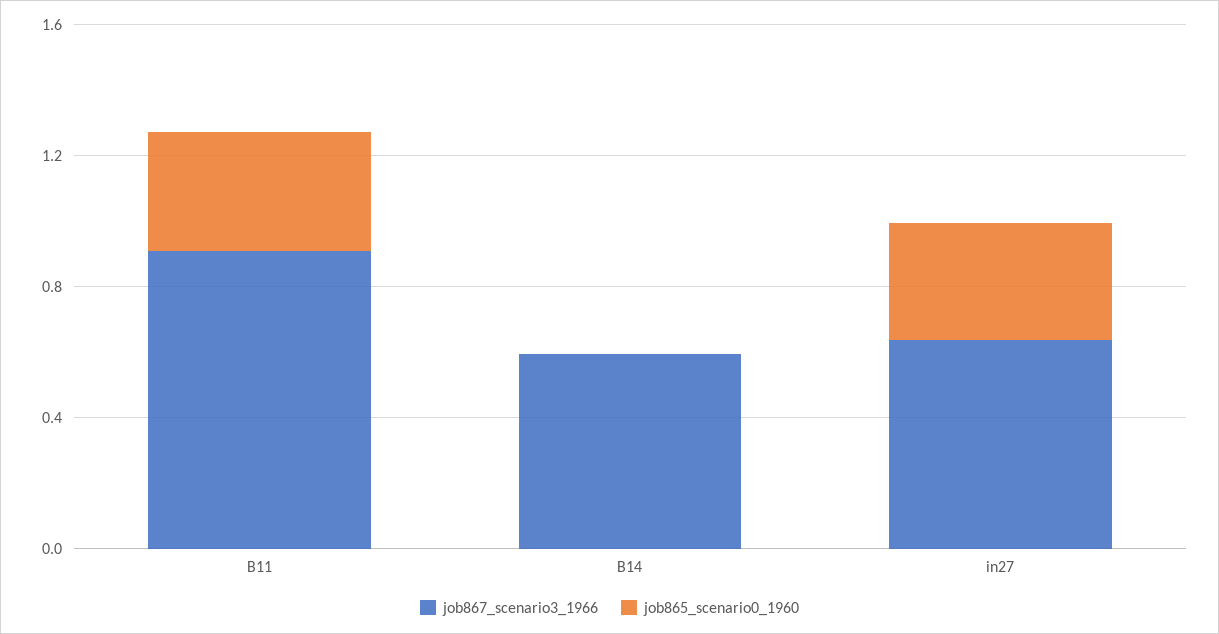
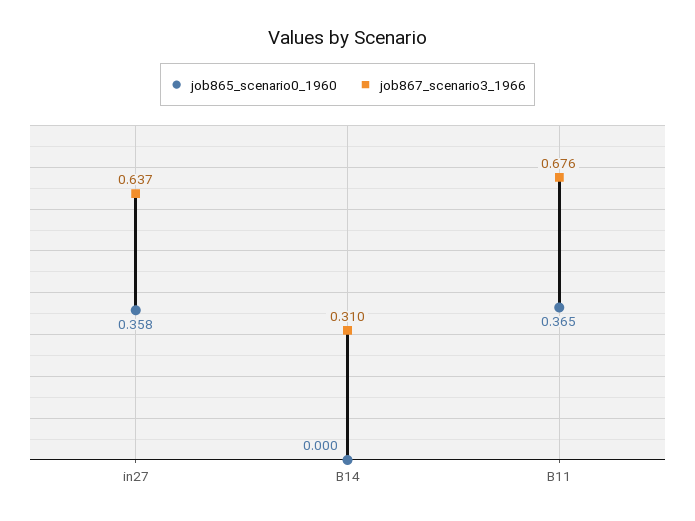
job867_scenario3_1966, B11: 0.9 -> 0.676
job867_scenario3_1966, B14: 0.6 -> 0.31

